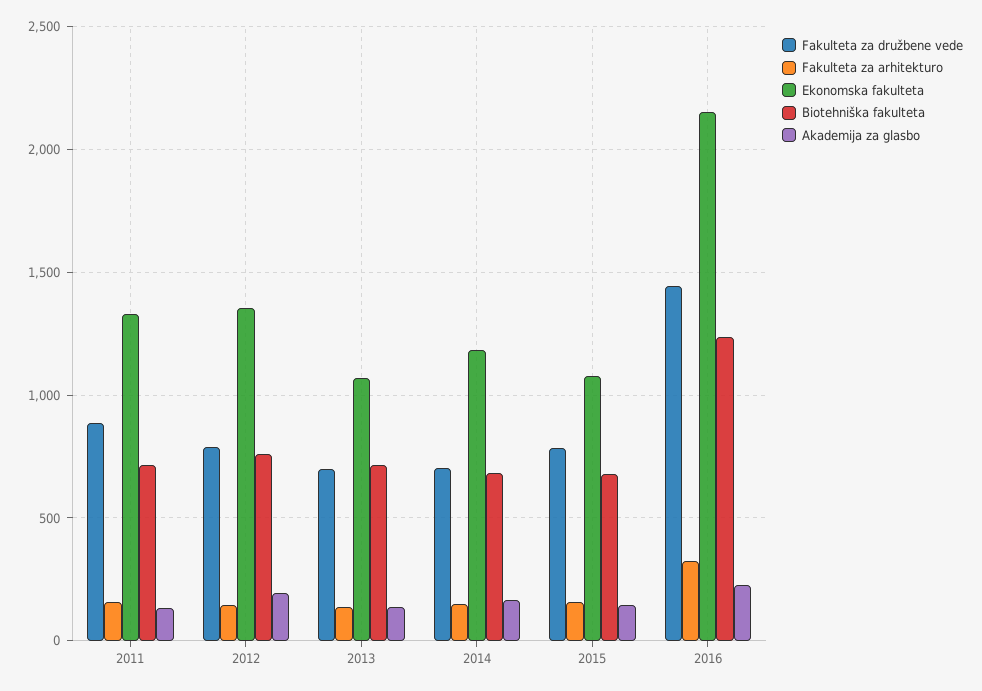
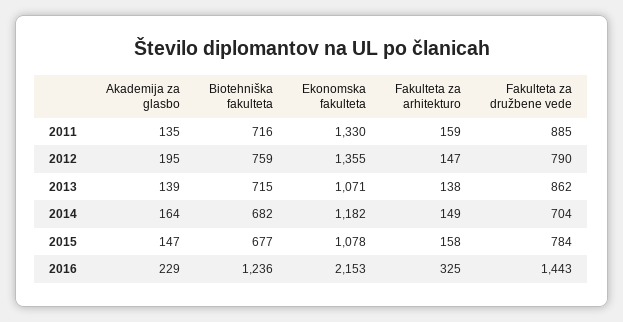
Fakulteta za družbene vede, 2013: 700 -> 862

